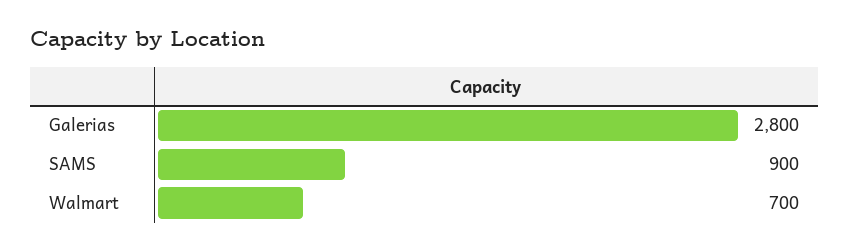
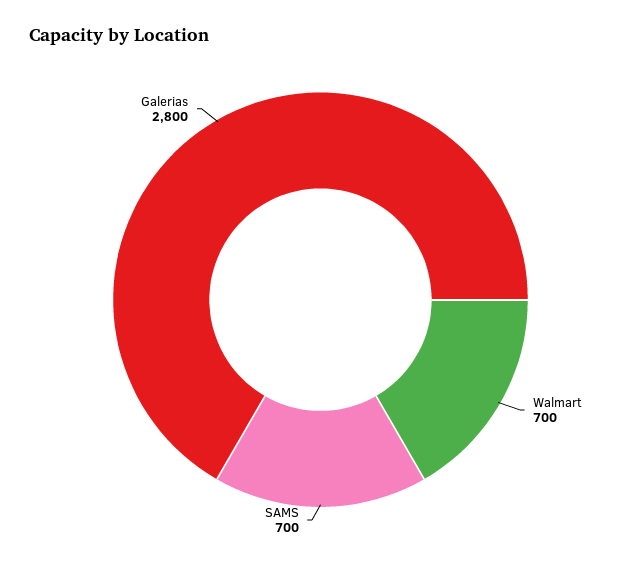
SAMS: 900 -> 700

